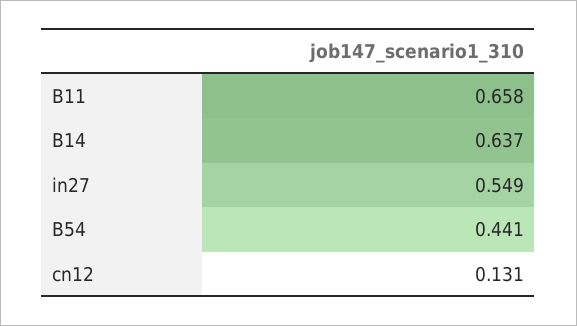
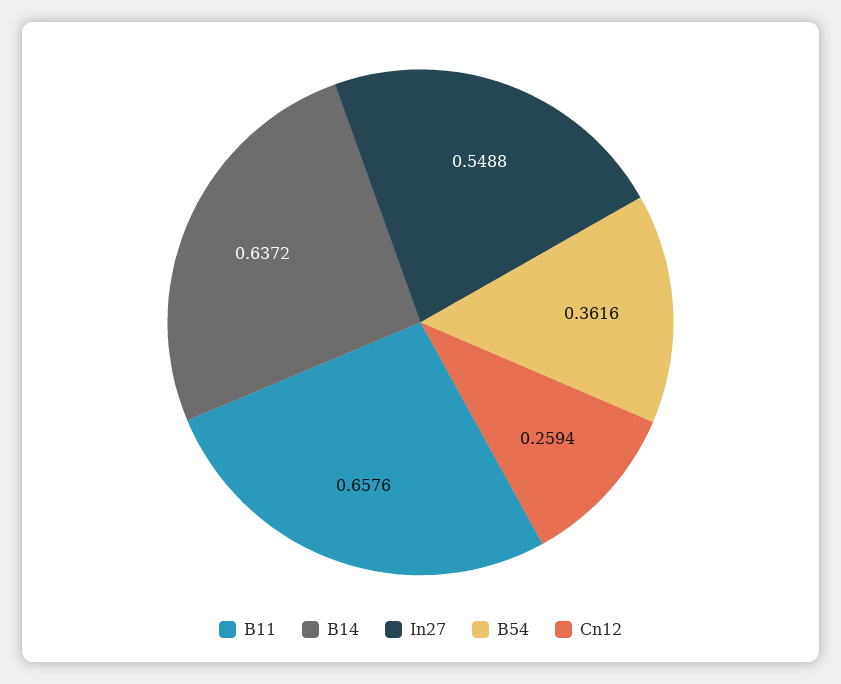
B54: 0.441 -> 0.3616
cn12: 0.131 -> 0.2594

